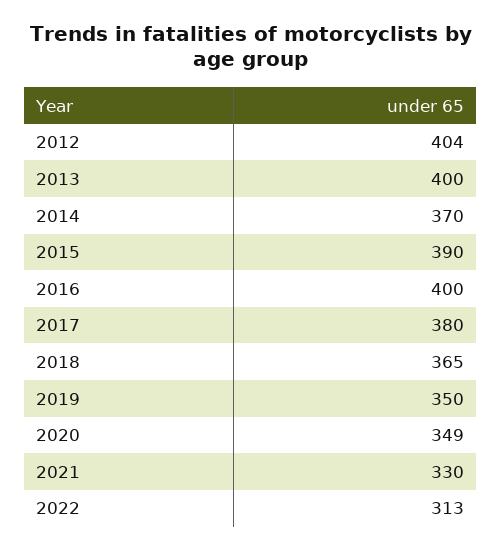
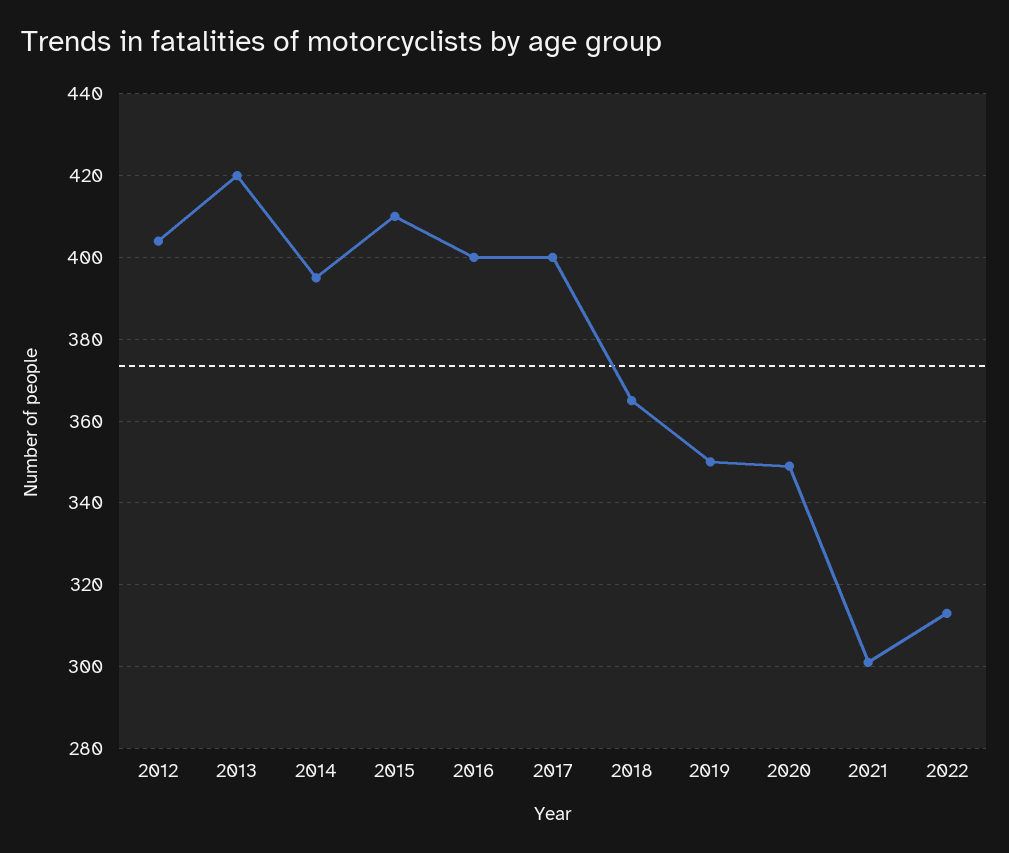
2013: 400 -> 420
2014: 370 -> 395
2015: 390 -> 410
2017: 380 -> 400
2021: 330 -> 300

